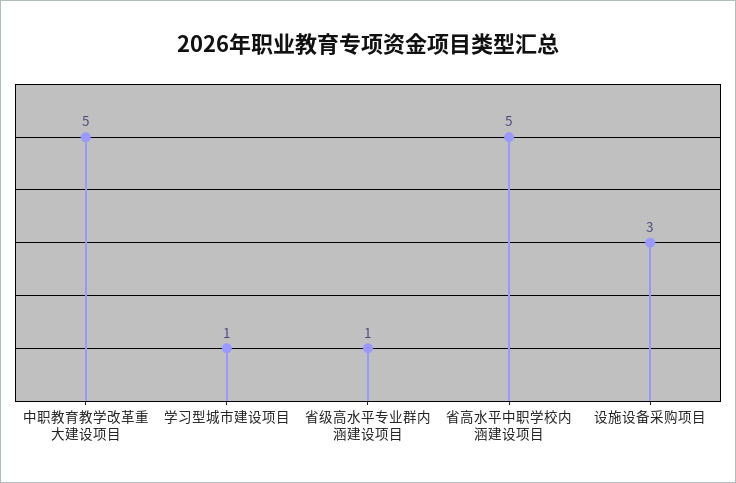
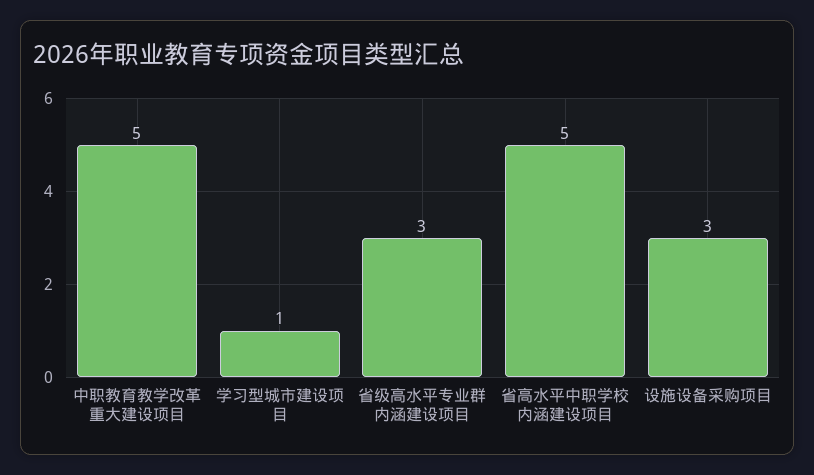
省级高水平专业群内涵建设项目: 1 -> 3

